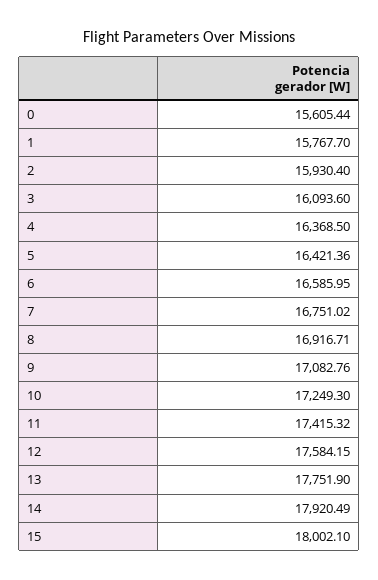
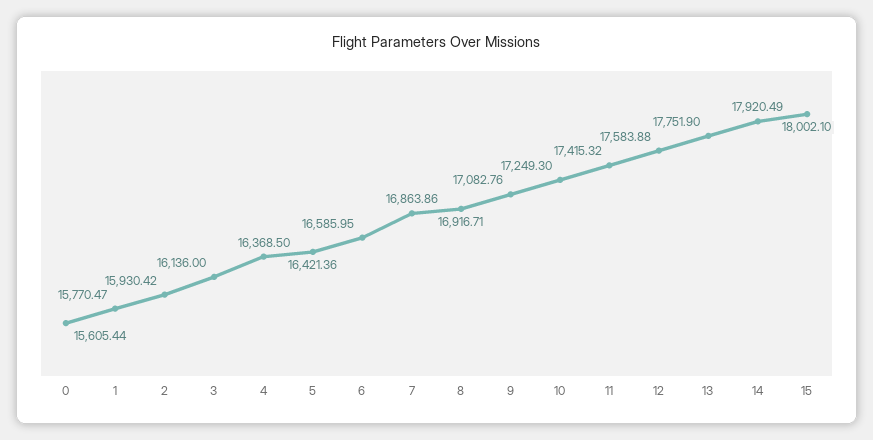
1: 15767.7 -> 15770.47
2: 15930.4 -> 15930.42
3: 16093.6 -> 16136
7: 16751.02 -> 16863.86
12: 17584.15 -> 17583.88

